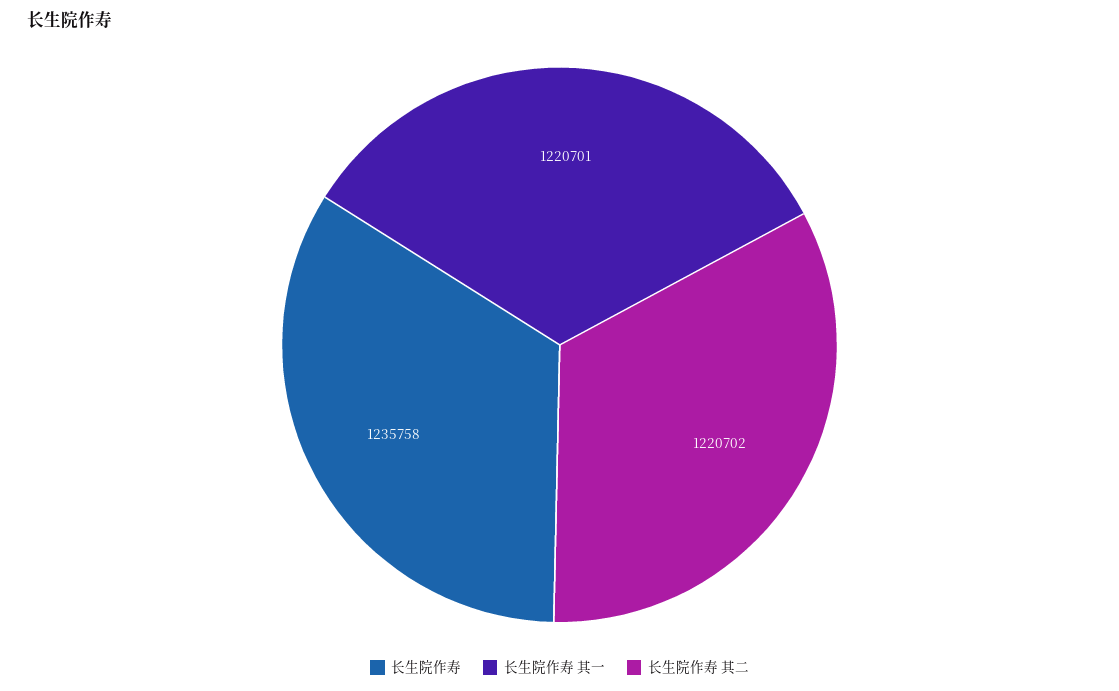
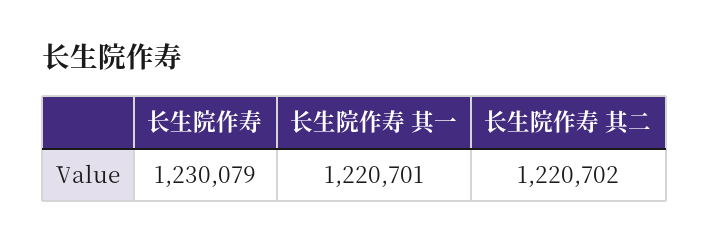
长生院作寿: 1235758 -> 1230079

